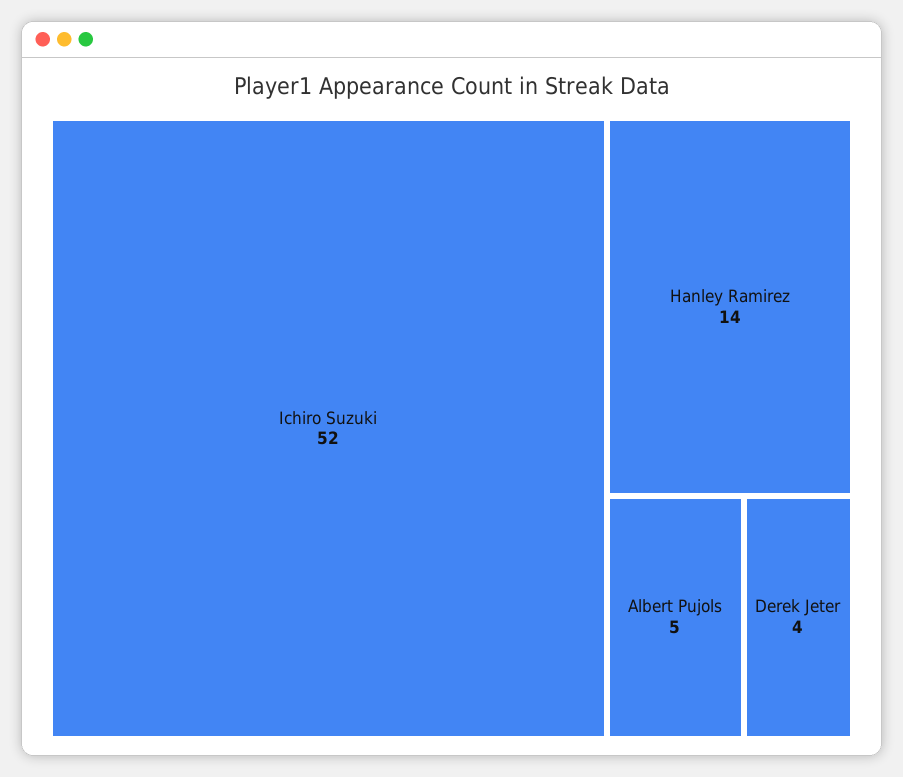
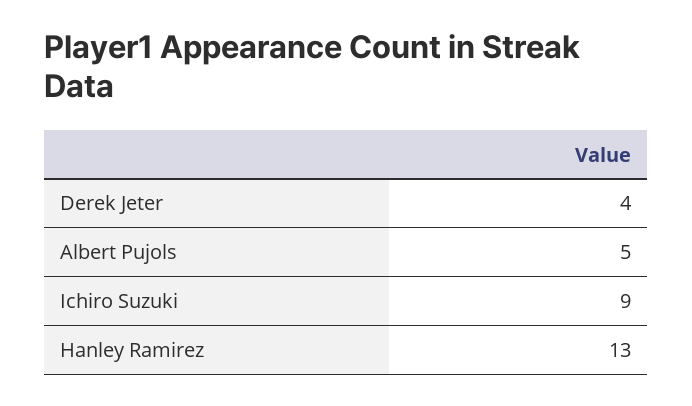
Ichiro Suzuki: 52 -> 9
Hanley Ramirez: 14 -> 13

